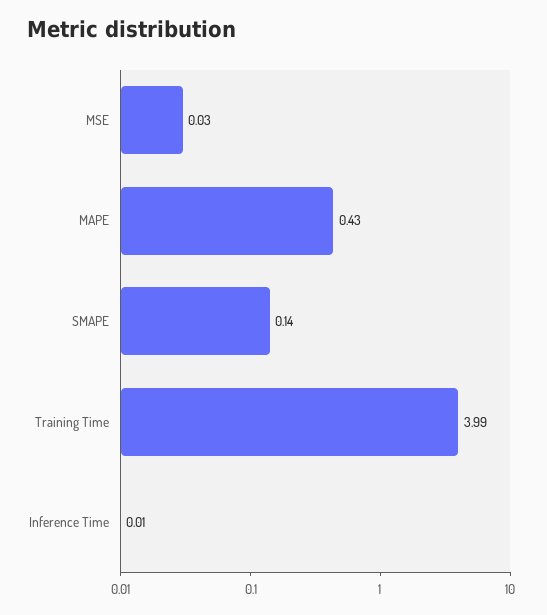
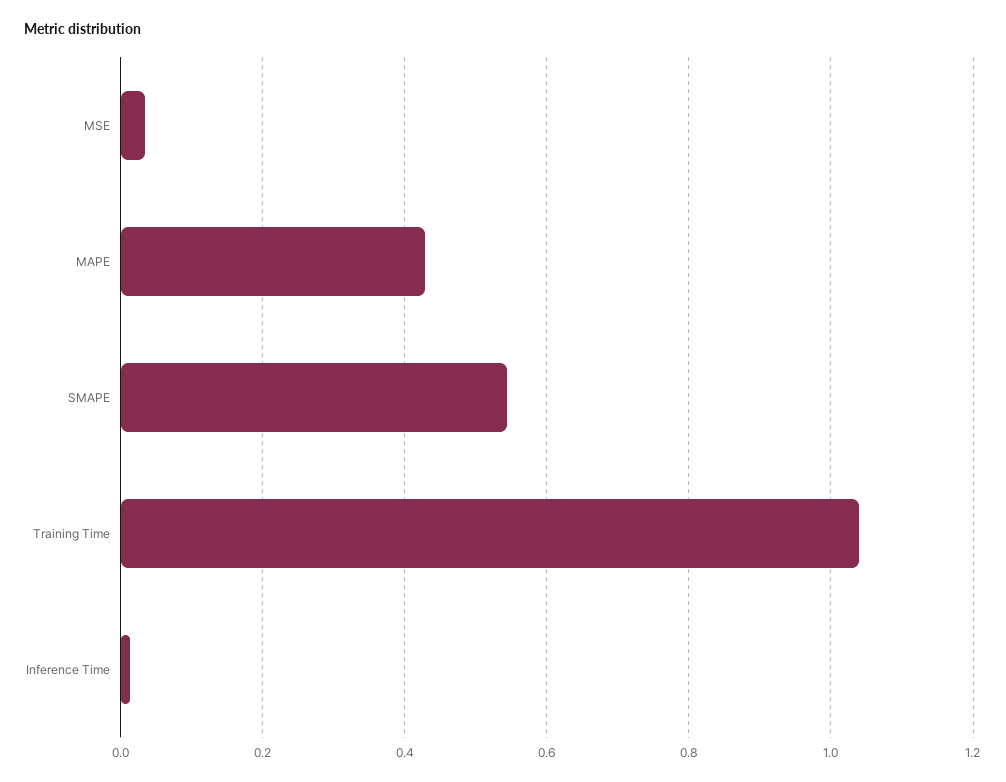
SMAPE: 0.14 -> 0.54
Training Time: 3.99 -> 1.04

